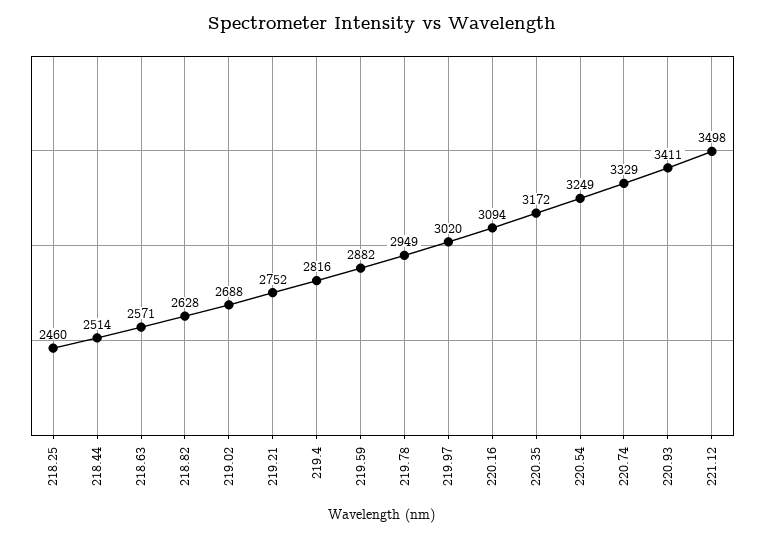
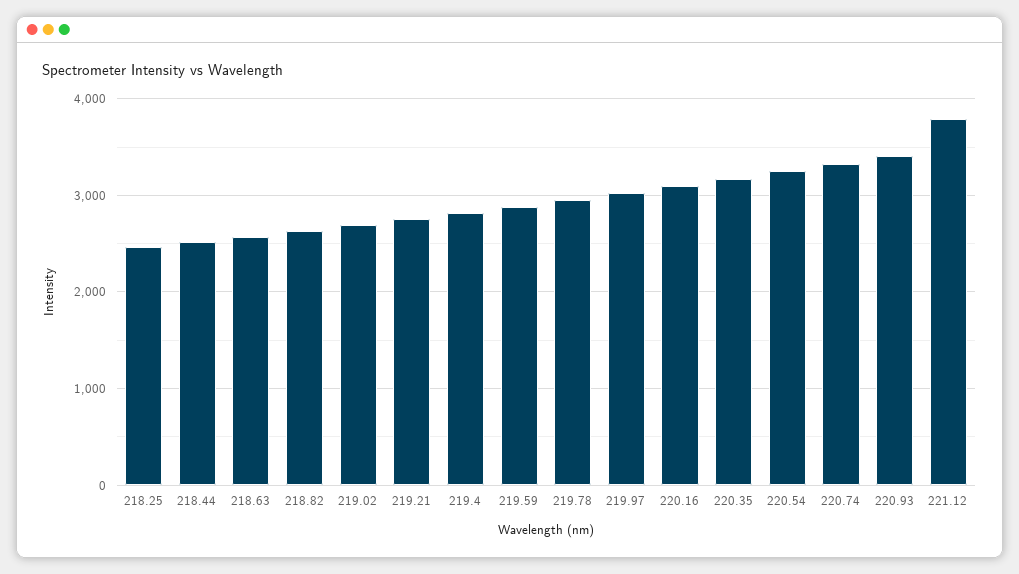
221.12: 3498 -> 3800

